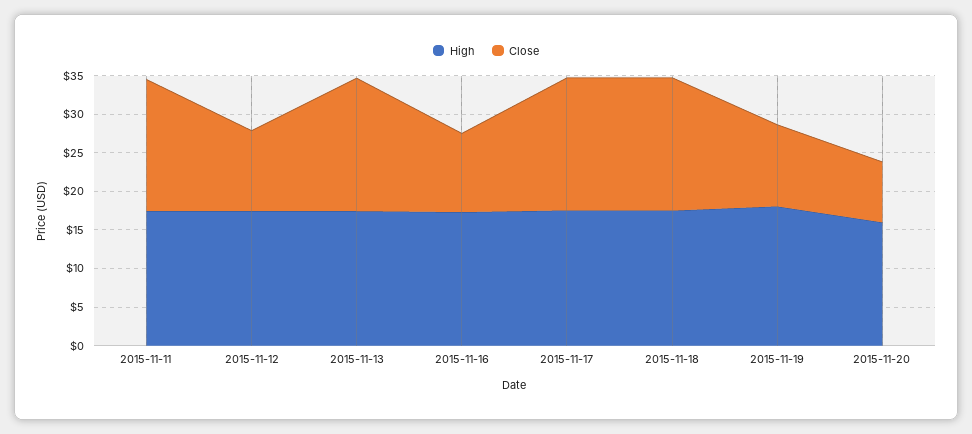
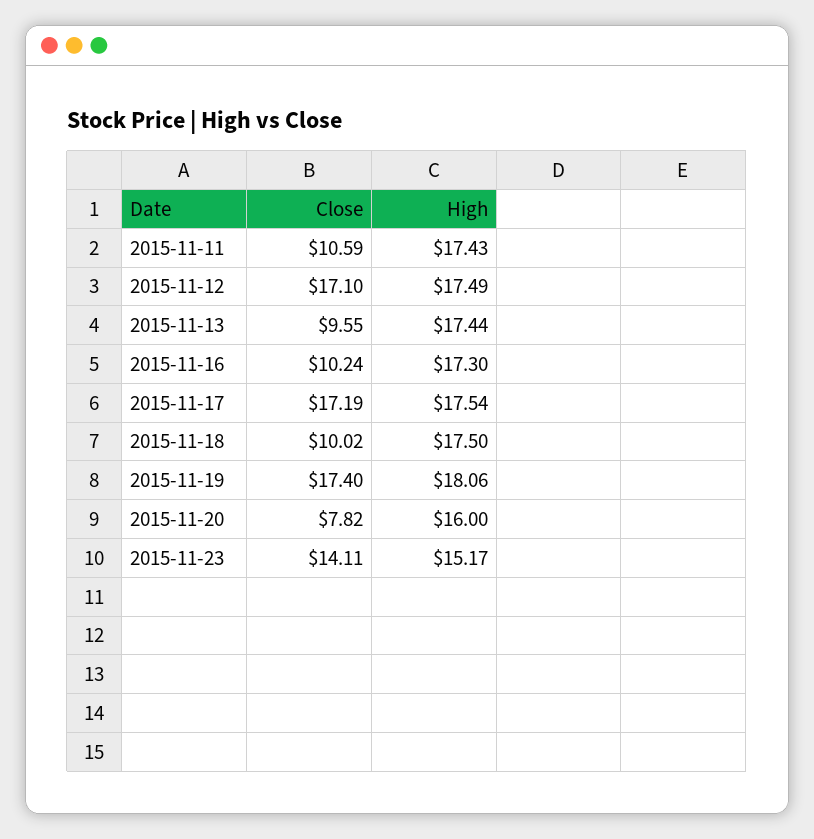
Close, 2015-11-11: 17.5 -> 10.59
Close, 2015-11-12: 10 -> 17.1
Close, 2015-11-13: 17.5 -> 9.55
Close, 2015-11-18: 17.5 -> 10.02
Close, 2015-11-19: 10 -> 17.4
Close, 2015-11-23: none -> 14.11
High, 2015-11-23: none -> 15.17

